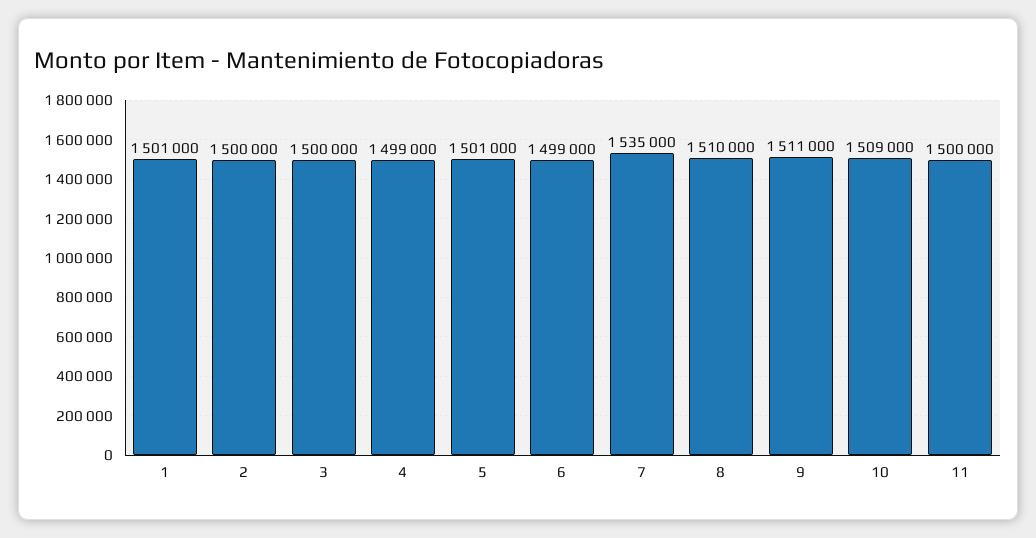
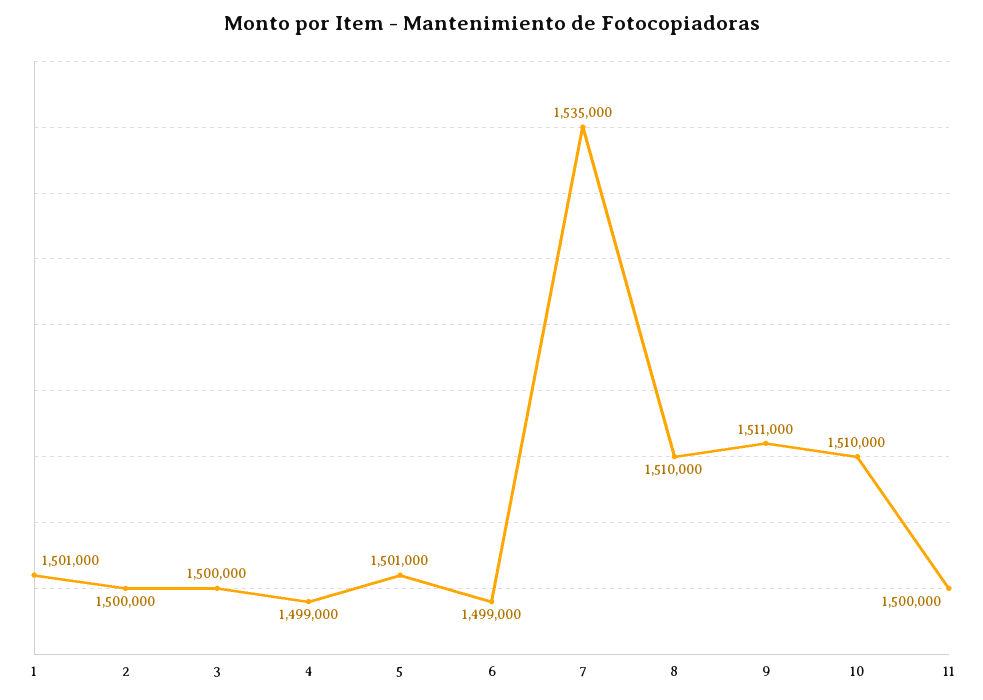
10: 1509000 -> 1510000

